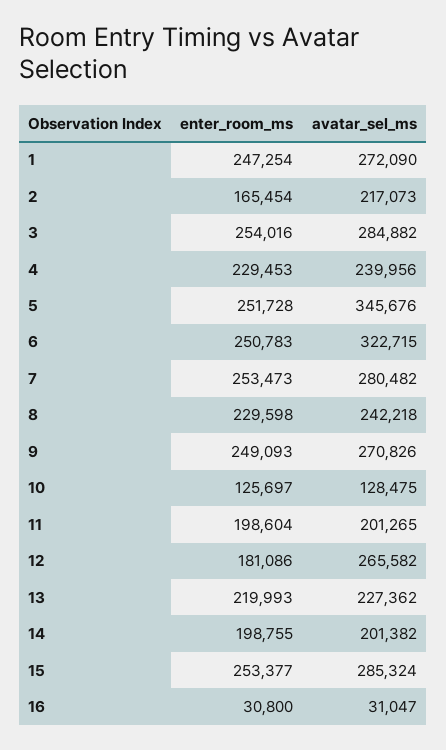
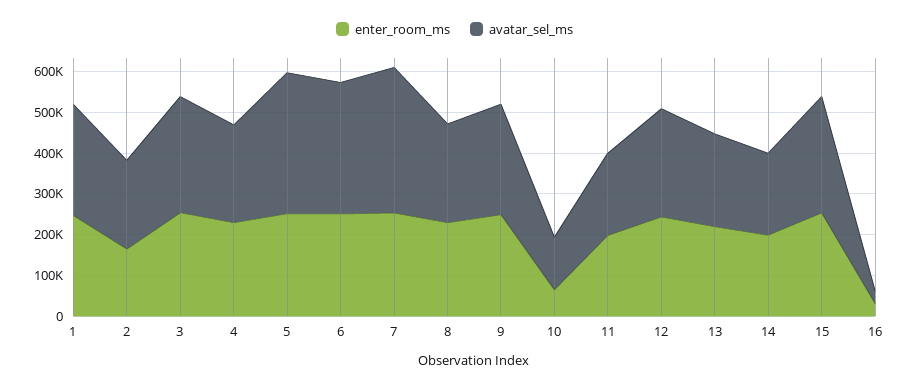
avatar_sel_ms, 7: 280482 -> 360000
enter_room_ms, 10: 125697 -> 60000
enter_room_ms, 12: 181086 -> 240000

